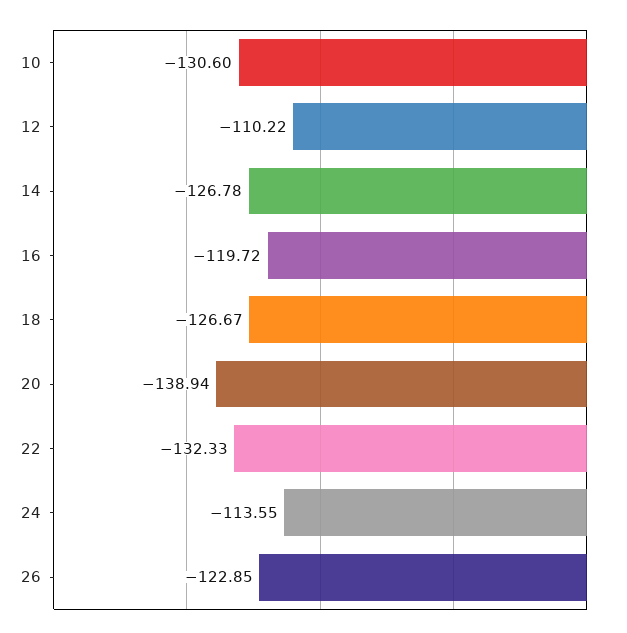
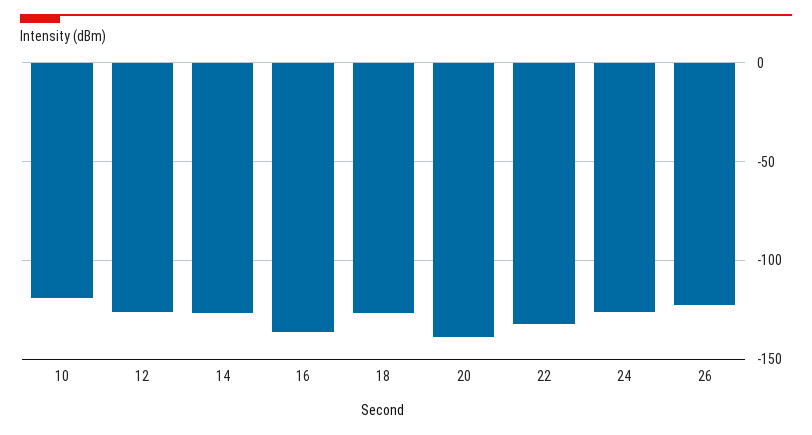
10: -130.6 -> -120
12: -110.22 -> -125
16: -119.72 -> -135
24: -113.55 -> -125

